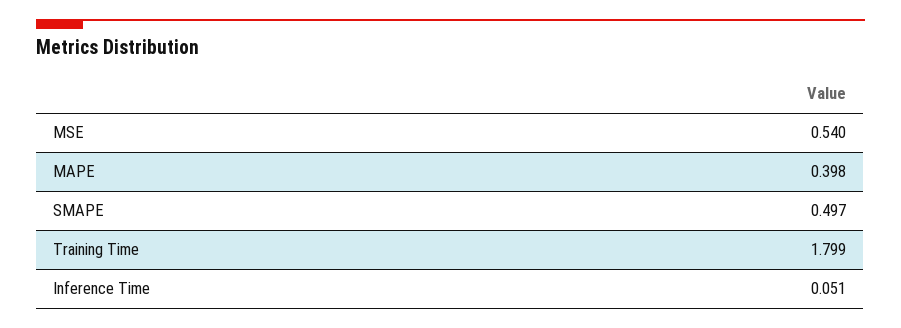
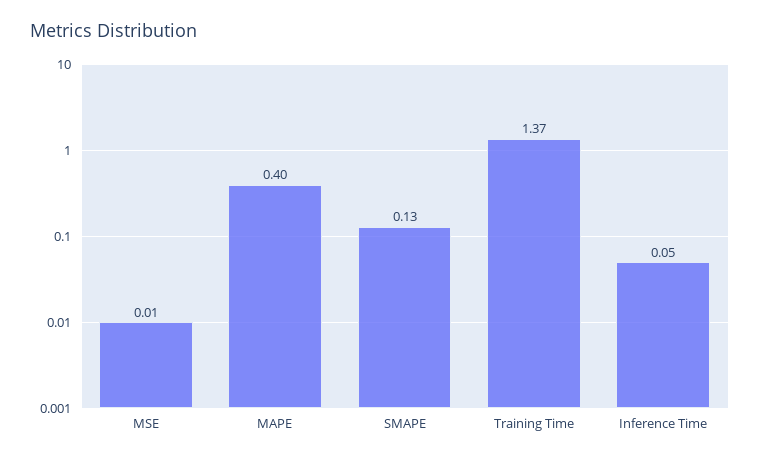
MSE: 0.54 -> 0.01
SMAPE: 0.497 -> 0.13
Training Time: 1.799 -> 1.37

